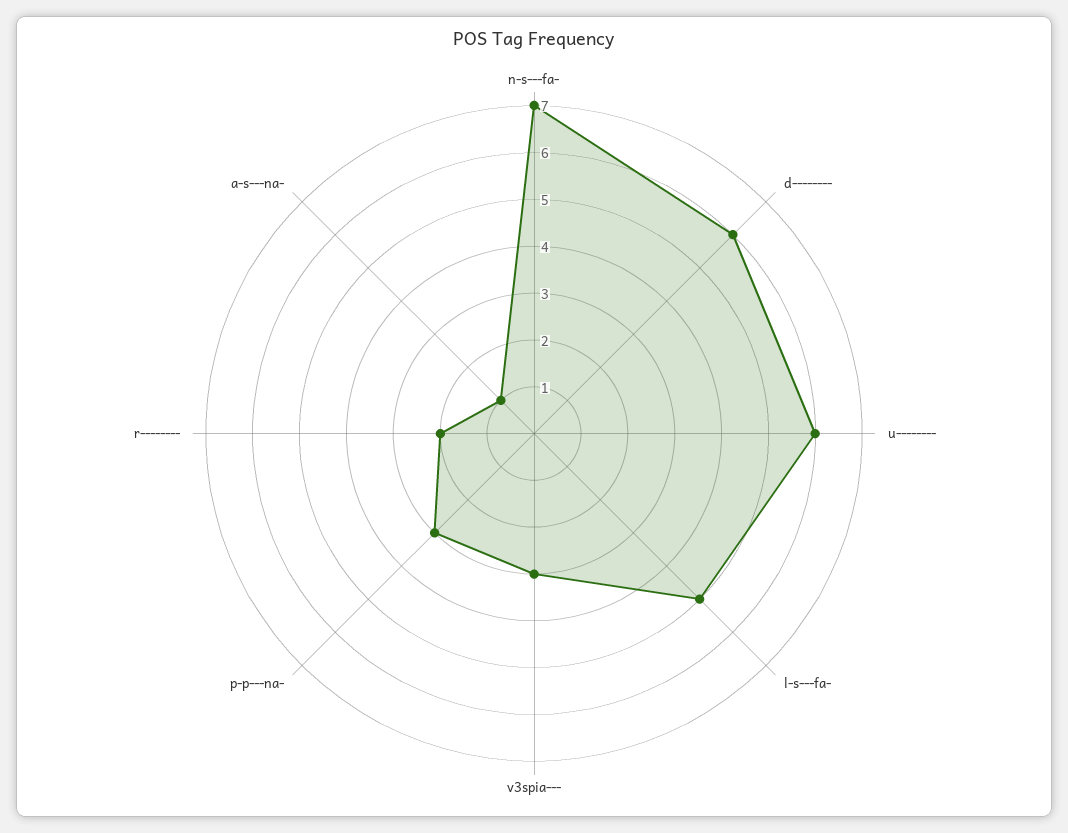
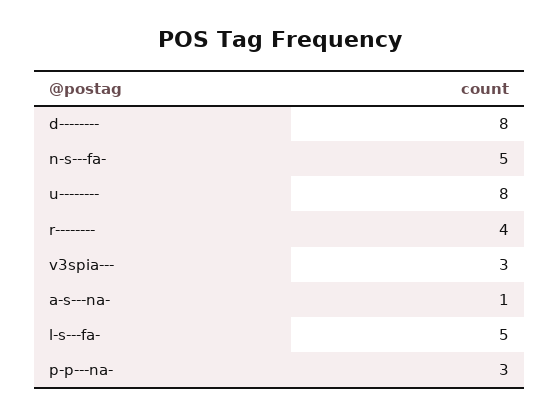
n-s---fa-: 7 -> 5
d--------: 6 -> 8
u--------: 6 -> 8
r--------: 2 -> 4

